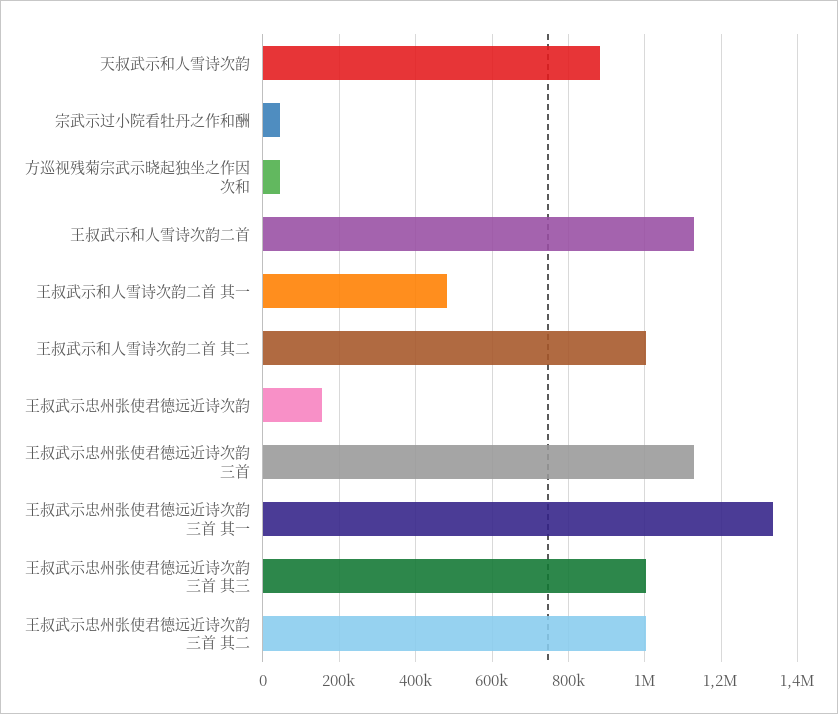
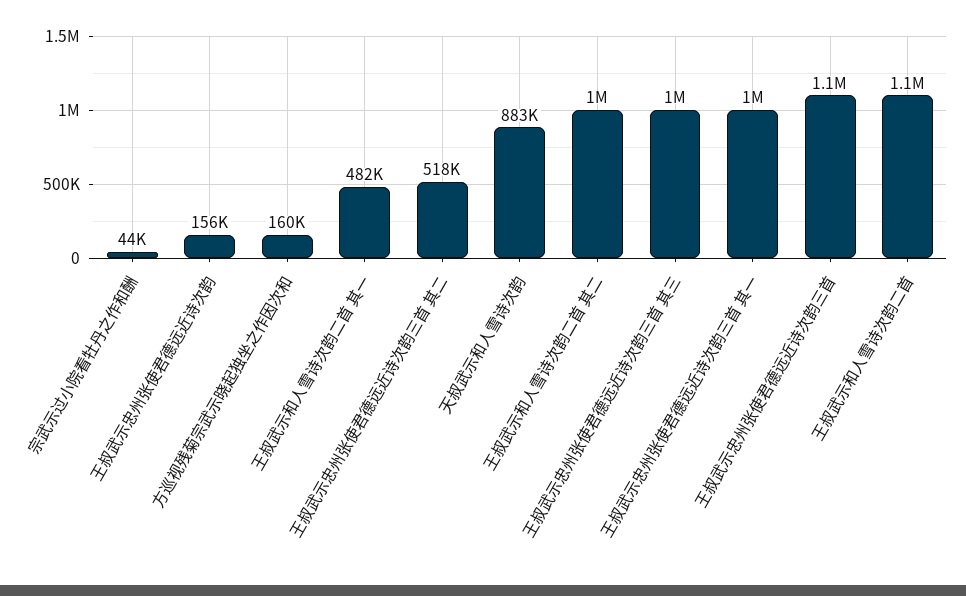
方巡视残菊宗武示晓起独坐之作因次和: 40000 -> 160000
王叔武示忠州张使君德远近诗次韵三首 其一: 1340000 -> 1000000
王叔武示忠州张使君德远近诗次韵三首 其二: 1000000 -> 518000

